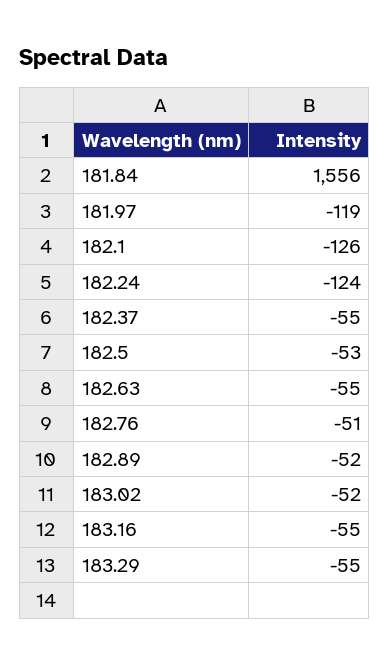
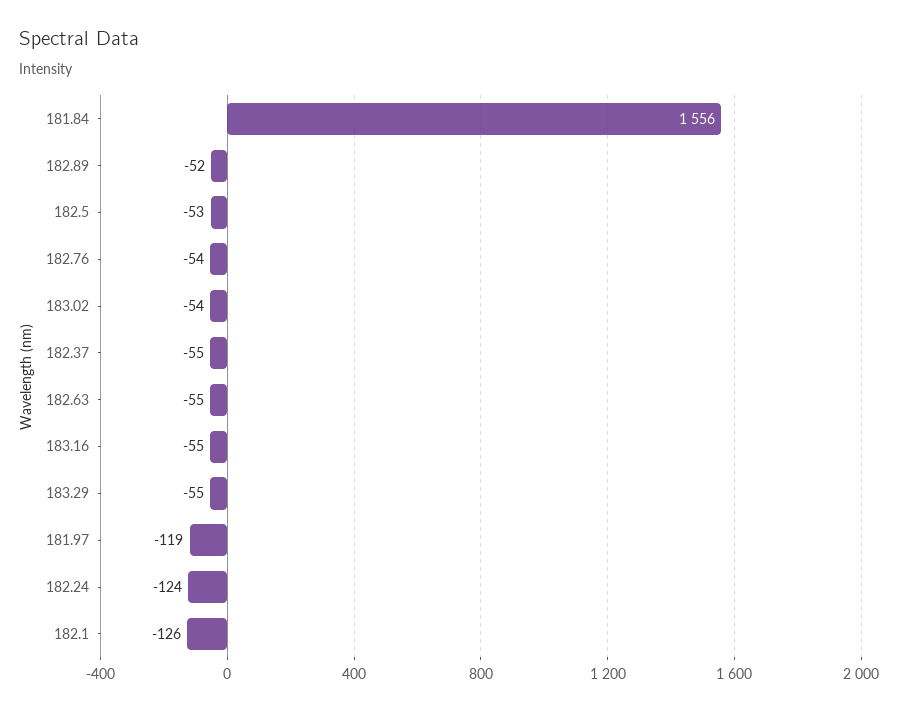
182.76: -51 -> -54
183.02: -52 -> -54

